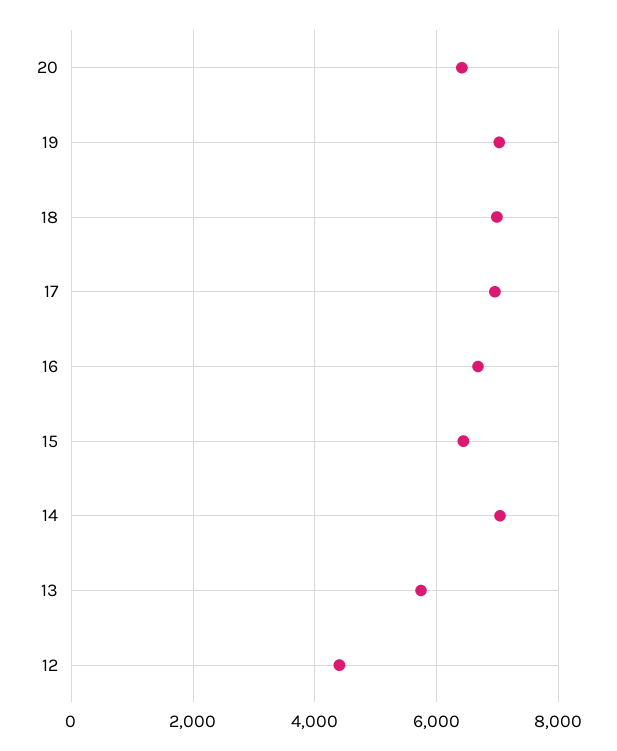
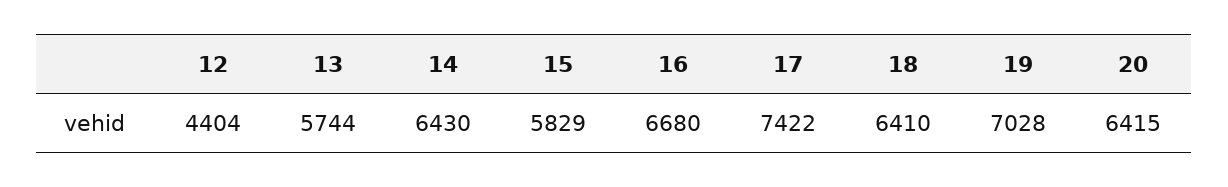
18: 7000 -> 6410
17: 7000 -> 7422
15: 6400 -> 5829
14: 7000 -> 6430

